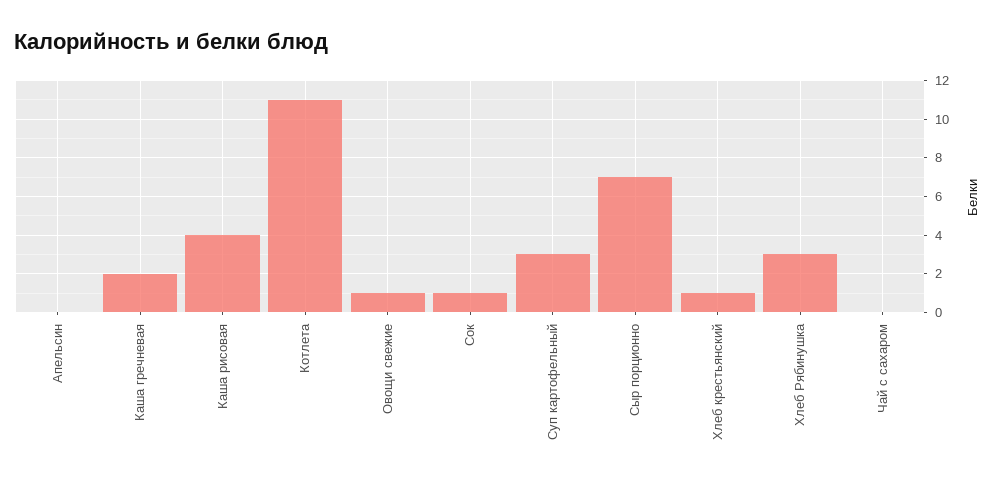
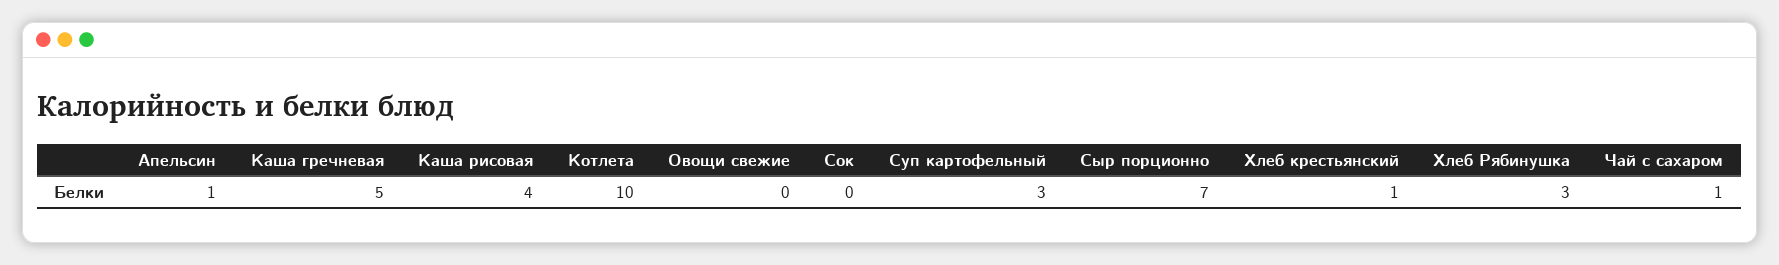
Апельсин: 0 -> 1
Каша гречневая: 2 -> 5
Котлета: 11 -> 10
Овощи свежие: 1 -> 0
Сок: 1 -> 0
Чай с сахаром: 0 -> 1

